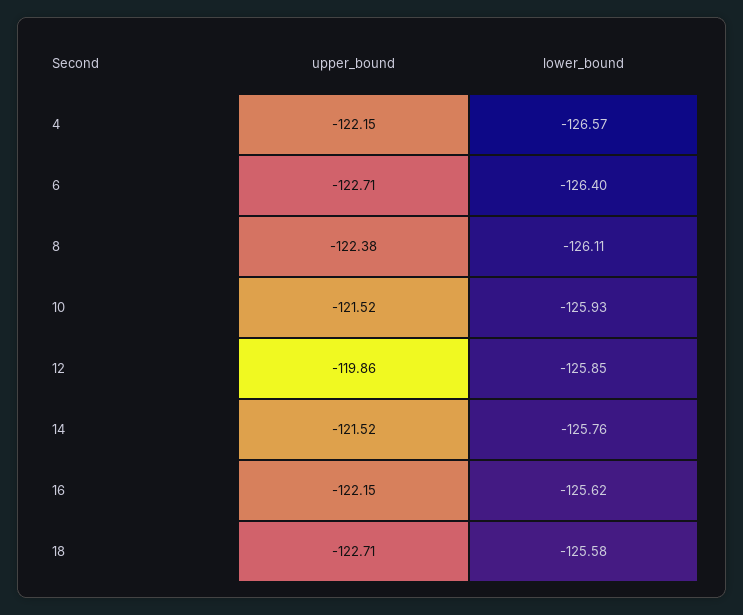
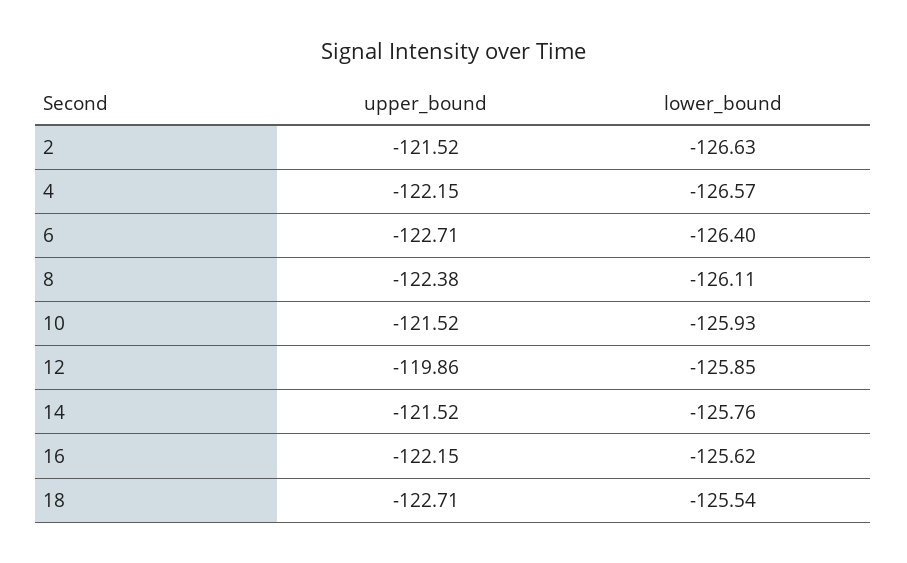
lower_bound, 18: -125.58 -> -125.54
upper_bound, 2: none -> -121.52
lower_bound, 2: none -> -126.63

